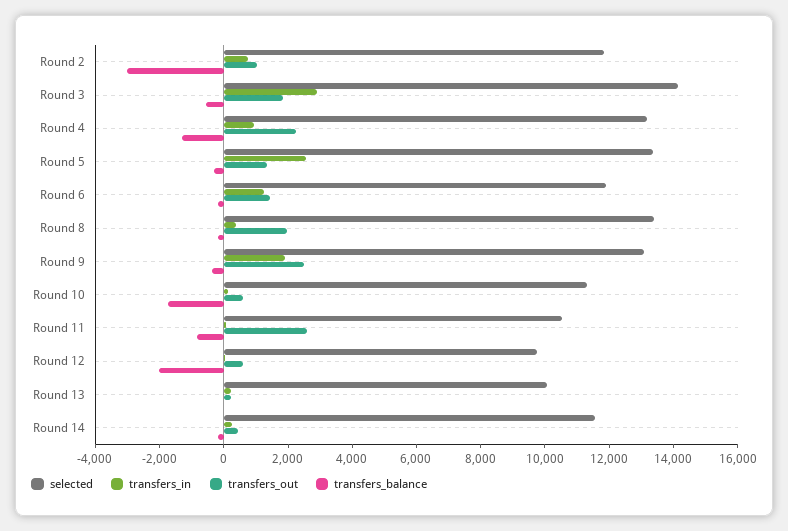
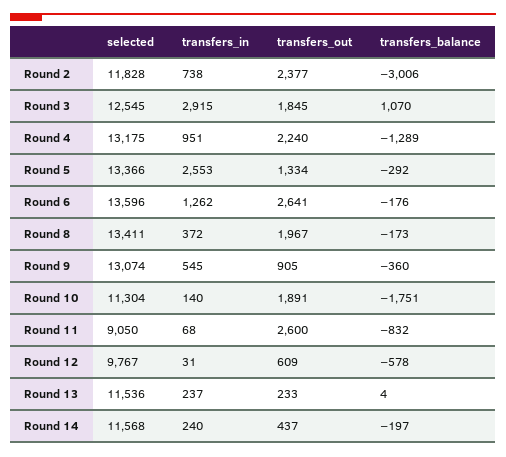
transfers_out, Round 2: 1000 -> 2377
selected, Round 3: 14000 -> 12545
transfers_balance, Round 3: -500 -> 1070
selected, Round 6: 12000 -> 13596
transfers_out, Round 6: 1500 -> 2641
transfers_in, Round 9: 2000 -> 545
transfers_out, Round 9: 2500 -> 905
transfers_out, Round 10: 500 -> 1891
selected, Round 11: 10500 -> 9050
transfers_balance, Round 12: -2000 -> -578
selected, Round 13: 10000 -> 11536

